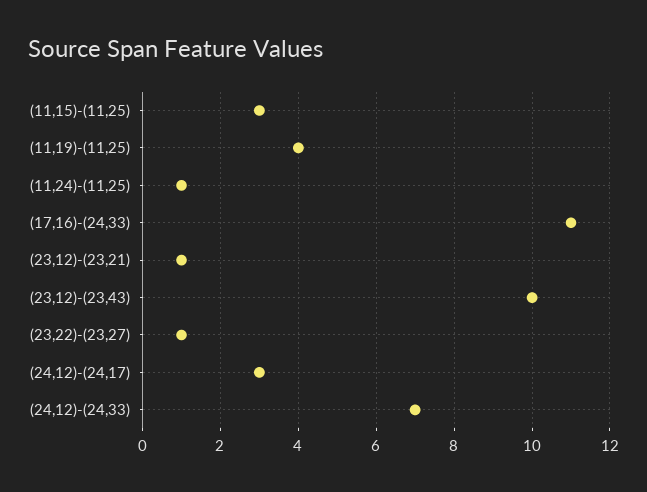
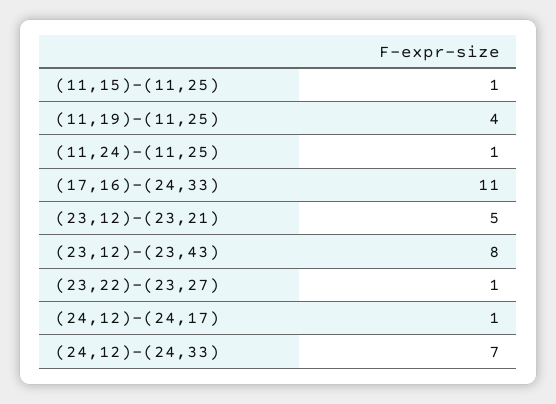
(11,15)-(11,25): 3 -> 1
(23,12)-(23,21): 1 -> 5
(23,12)-(23,43): 10 -> 8
(24,12)-(24,17): 3 -> 1

